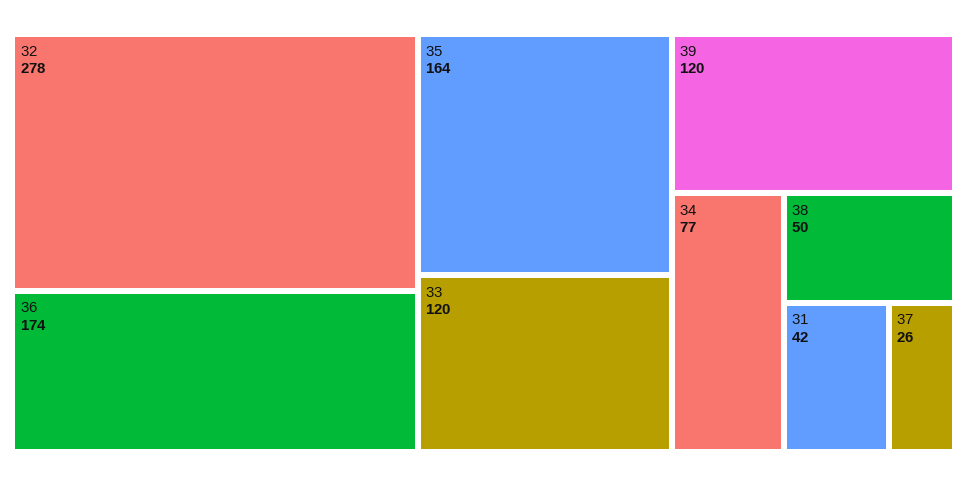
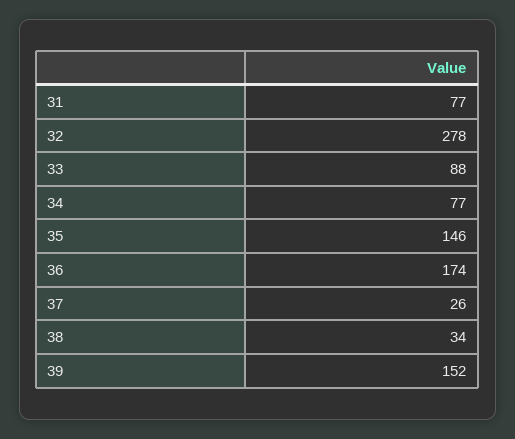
35: 164 -> 146
33: 120 -> 88
39: 120 -> 152
38: 50 -> 34
31: 42 -> 77

